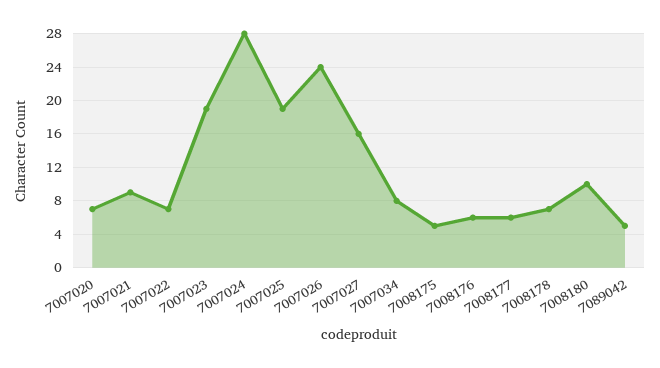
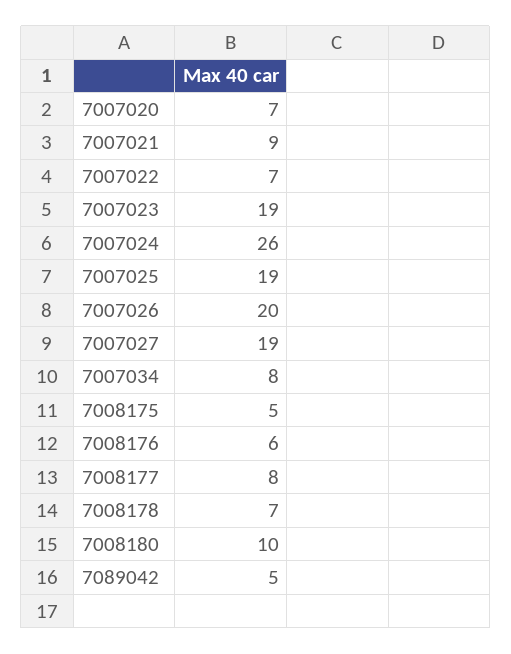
7007024: 28 -> 26
7007026: 24 -> 20
7007027: 16 -> 19
7008177: 6 -> 8

